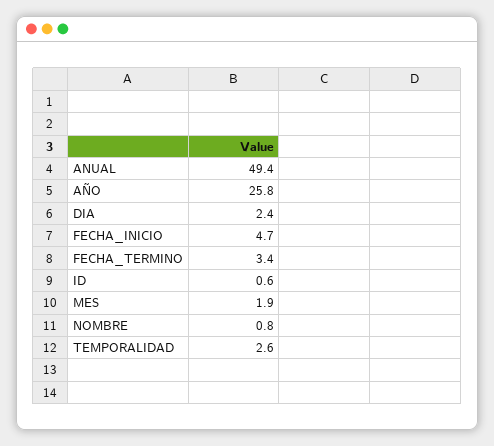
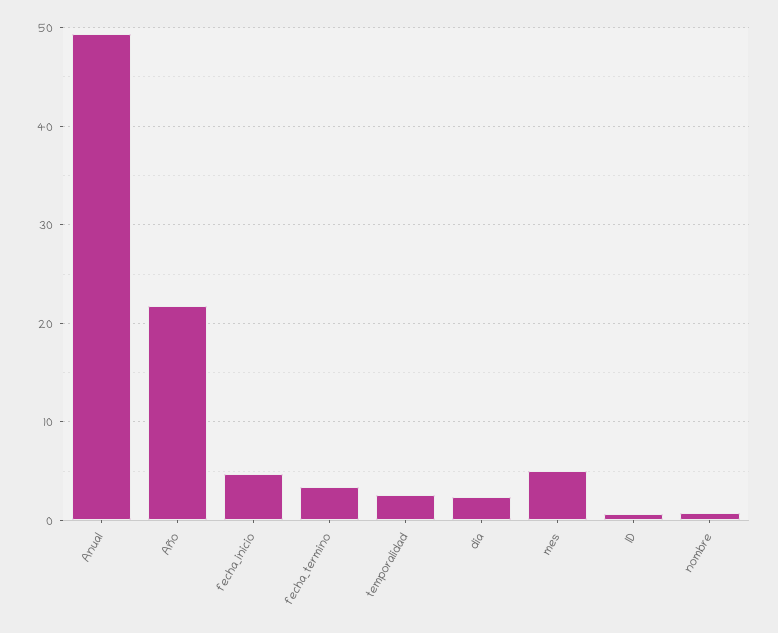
AÑO: 25.8 -> 22
MES: 1.9 -> 5

